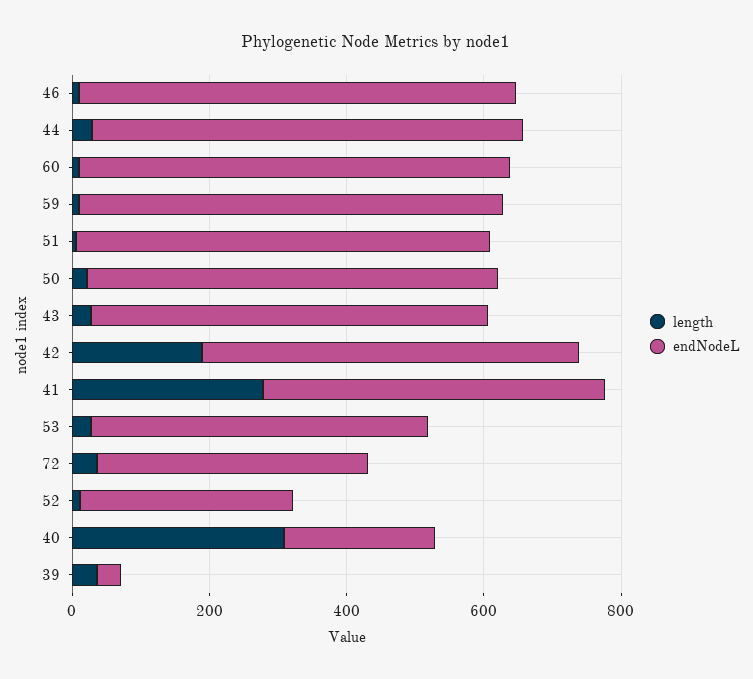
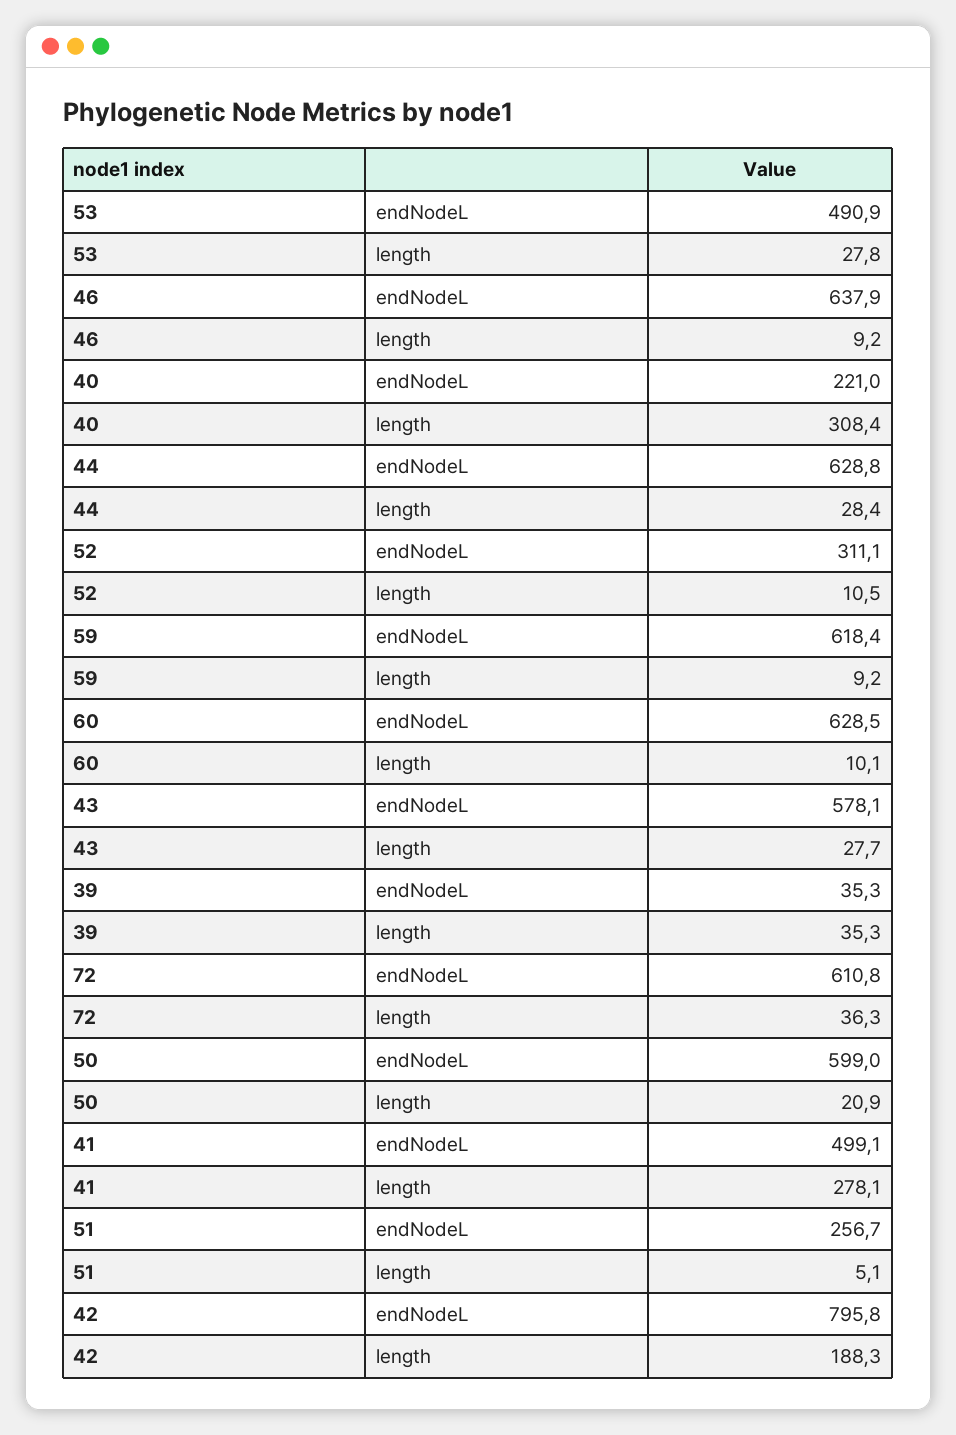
endNodeL, 51: 600 -> 256.7
endNodeL, 42: 550 -> 795.8
endNodeL, 72: 400 -> 610.8

